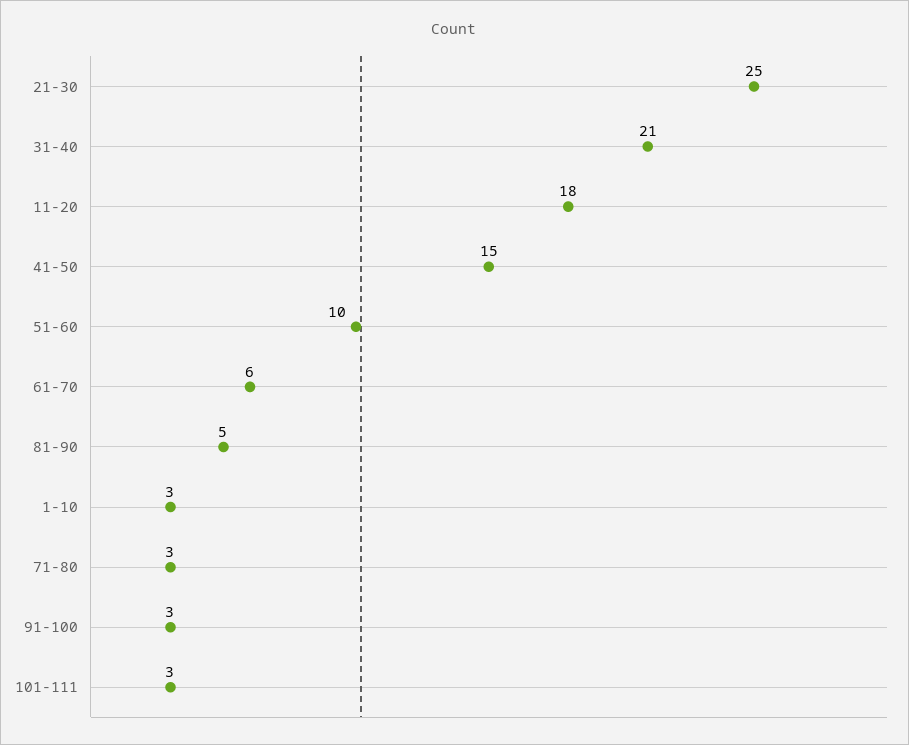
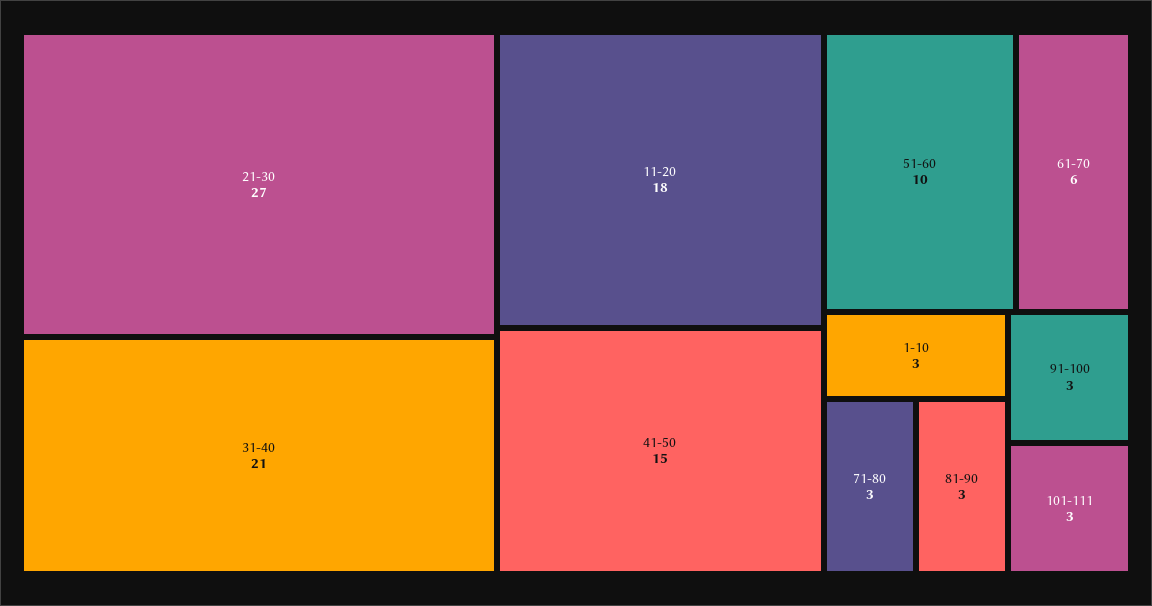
21-30: 25 -> 27
81-90: 5 -> 3

